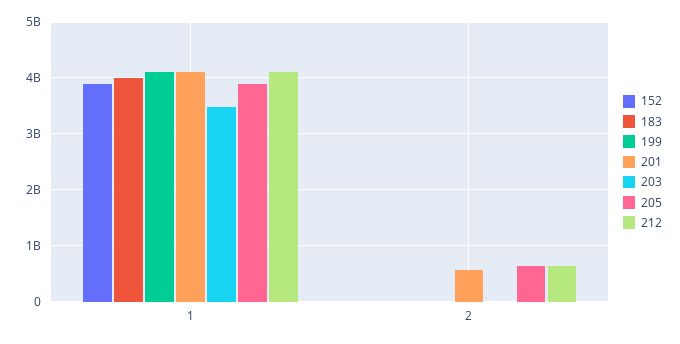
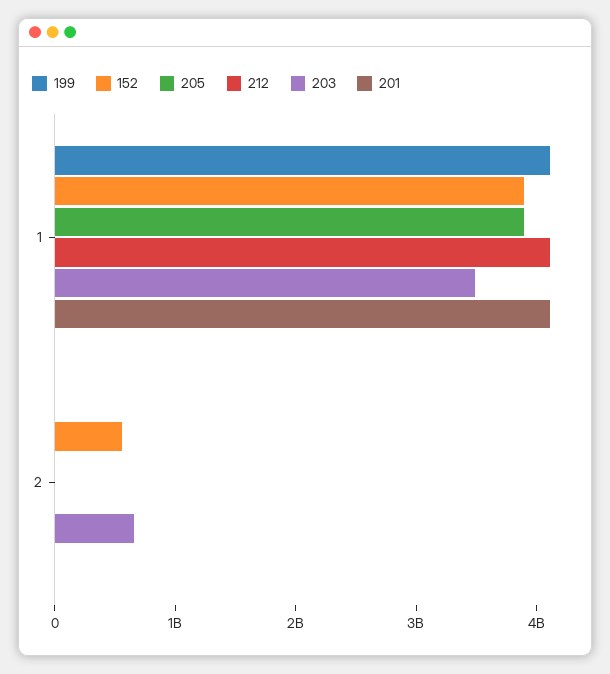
183, 1: 4000000000 -> none
152, 2: 0 -> 600000000
183, 2: 0 -> none
201, 2: 600000000 -> 0
203, 2: 0 -> 600000000
205, 2: 600000000 -> 0
212, 2: 600000000 -> 0

